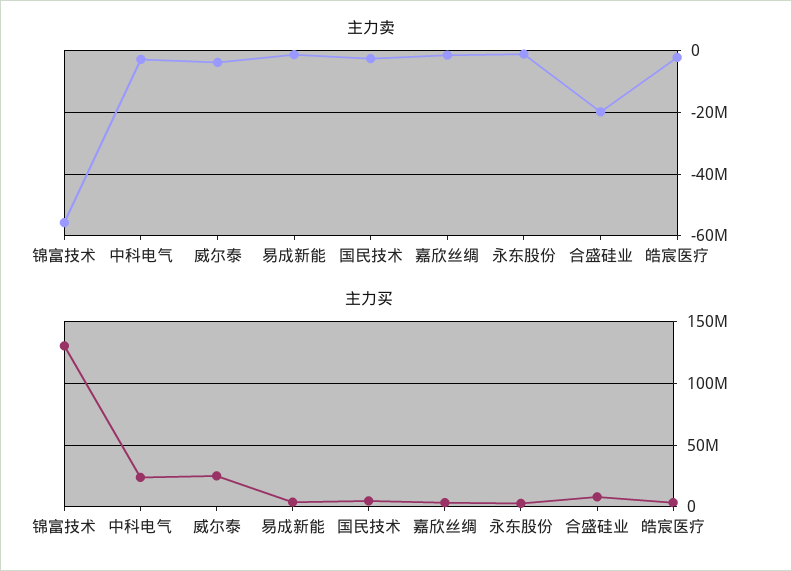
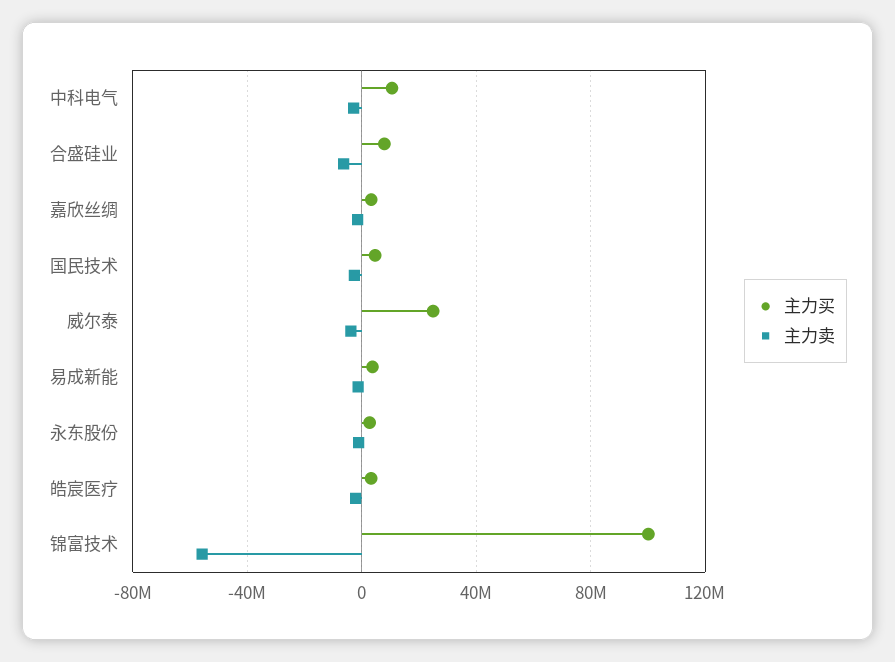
主力卖, 合盛硅业: -20000000 -> -5000000
主力买, 锦富技术: 130000000 -> 100000000
主力买, 中科电气: 25000000 -> 10000000

